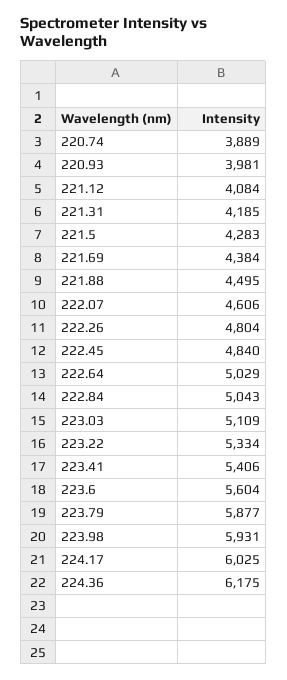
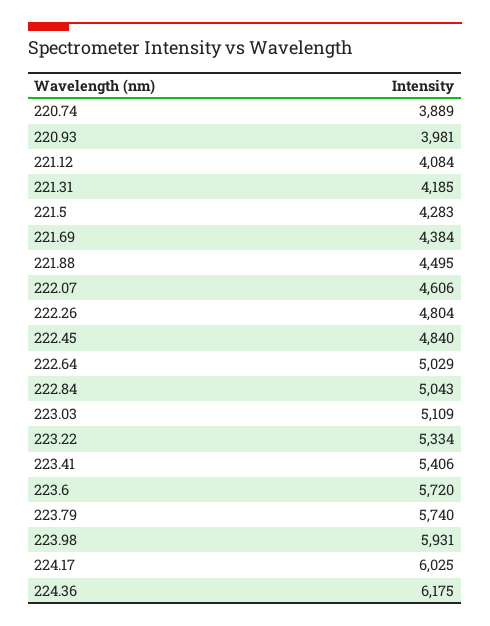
223.6: 5604 -> 5720
223.79: 5877 -> 5740

